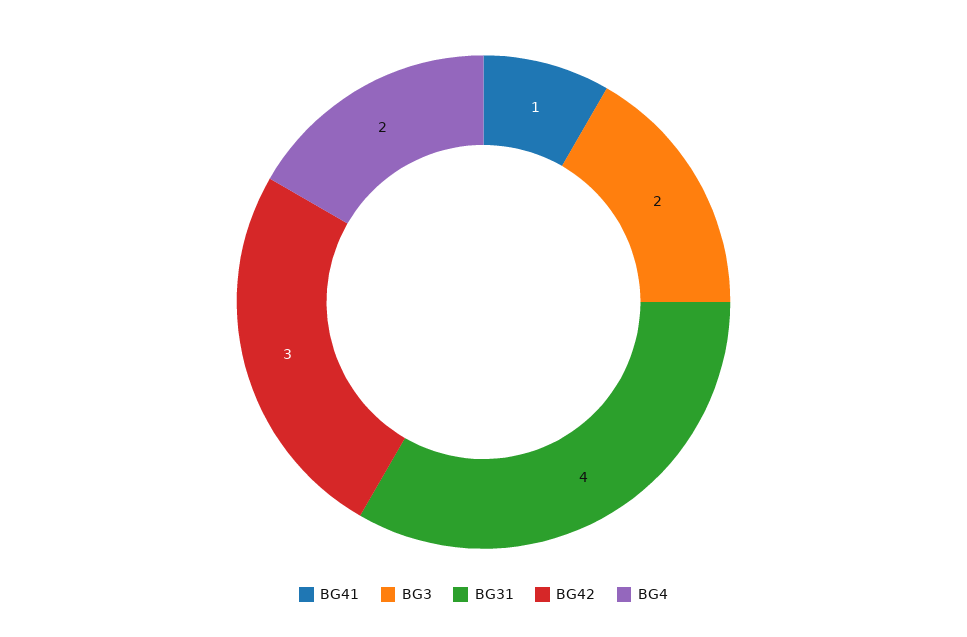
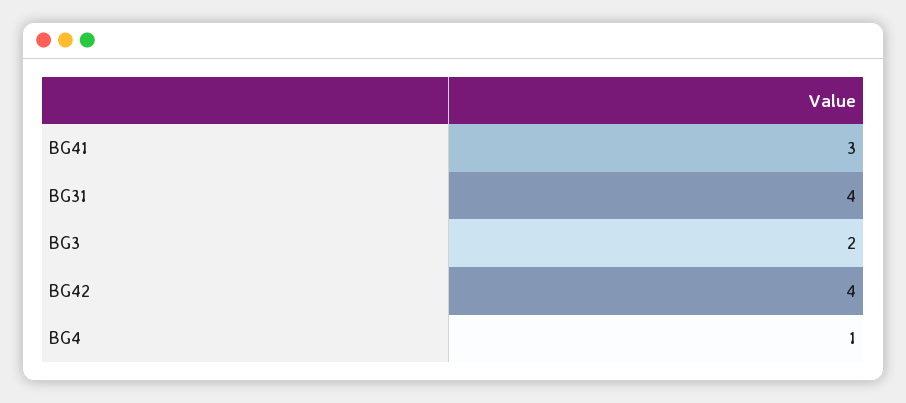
BG41: 1 -> 3
BG42: 3 -> 4
BG4: 2 -> 1

